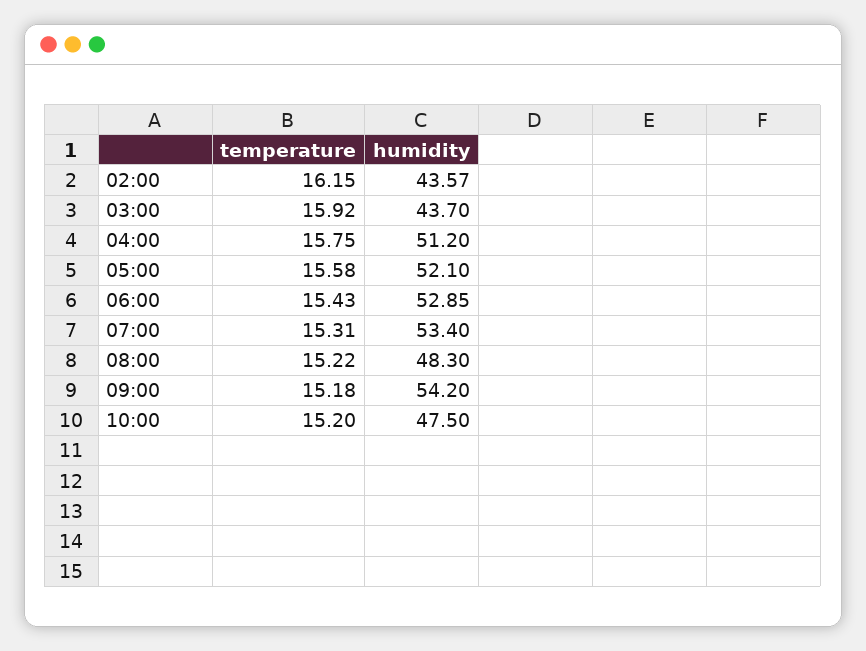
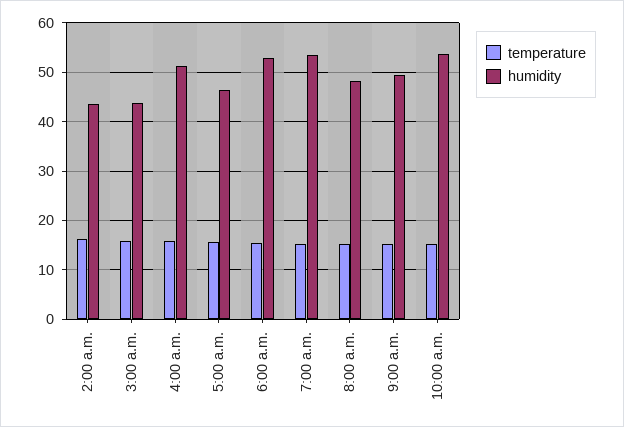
humidity, 05:00: 52.1 -> 46
humidity, 09:00: 54.2 -> 50
humidity, 10:00: 47.5 -> 54

